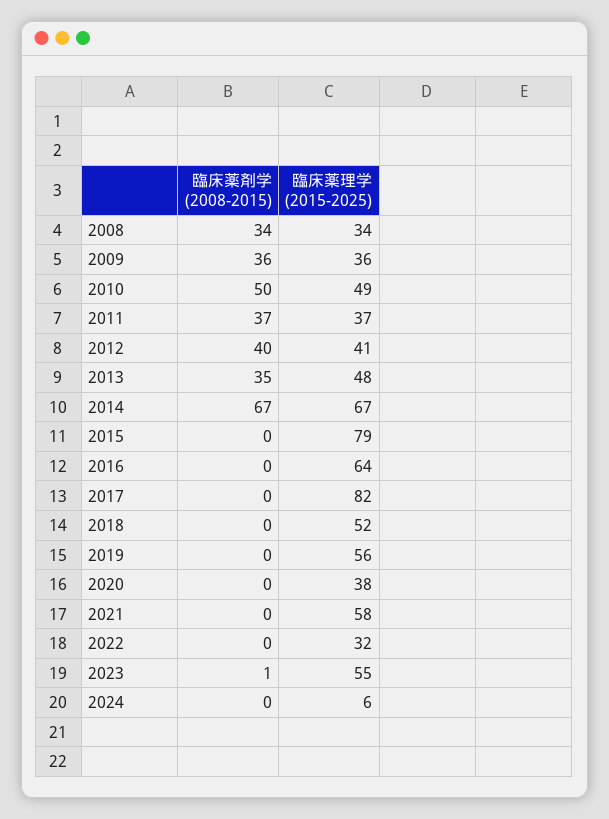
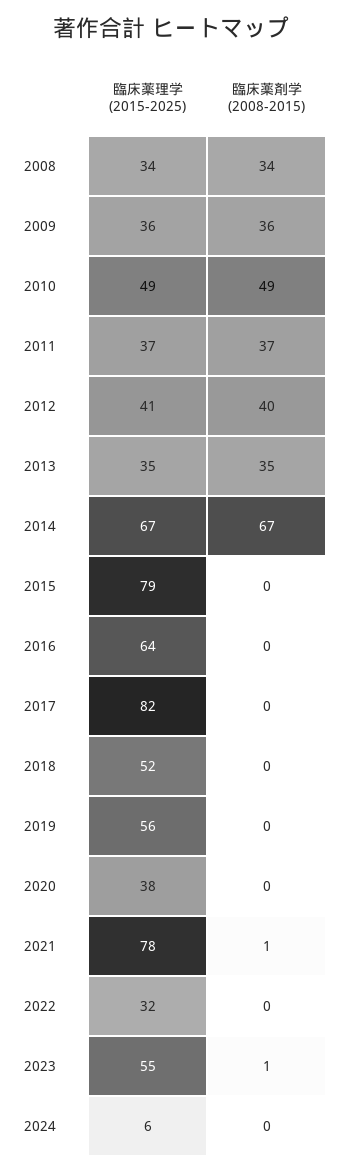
臨床薬剤学 (2008-2015), 2010: 50 -> 49
臨床薬理学 (2015-2025), 2013: 48 -> 35
臨床薬剤学 (2008-2015), 2021: 0 -> 1
臨床薬理学 (2015-2025), 2021: 58 -> 78

